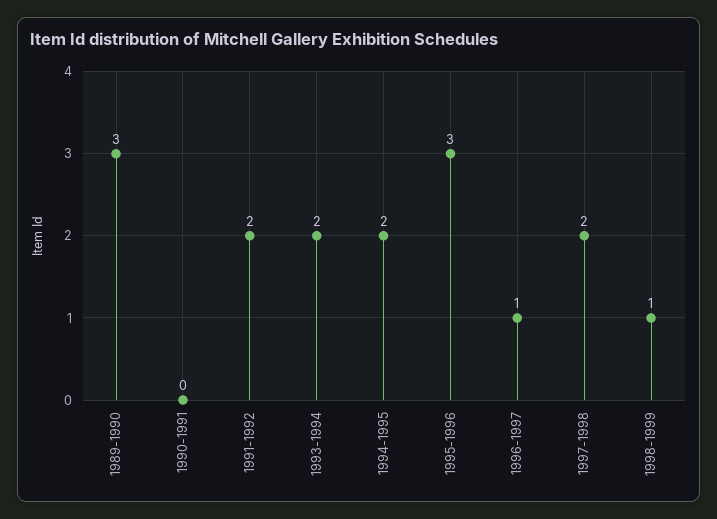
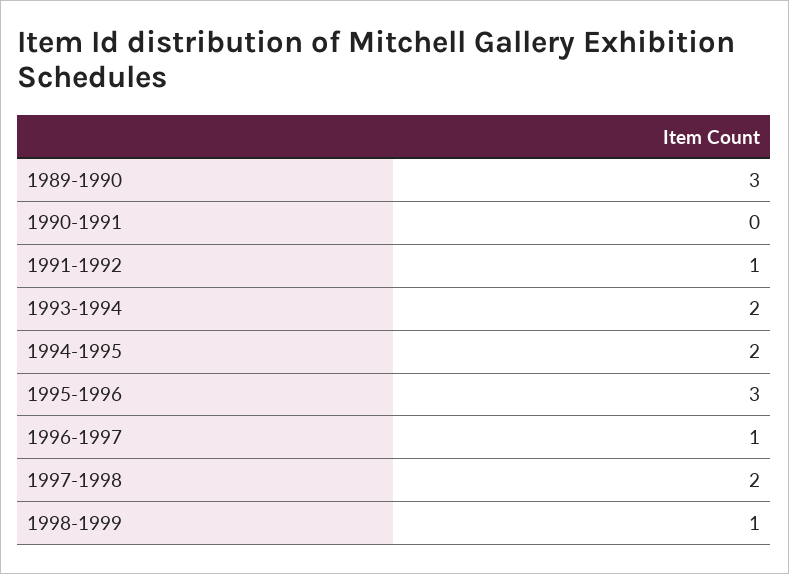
1991-1992: 2 -> 1

